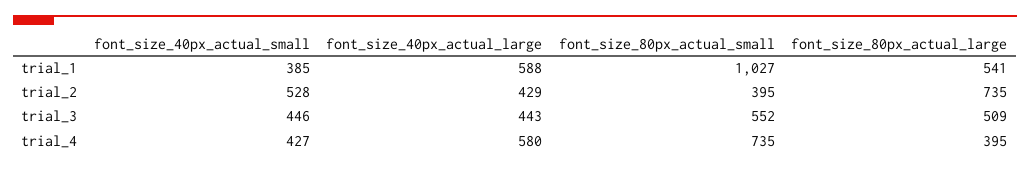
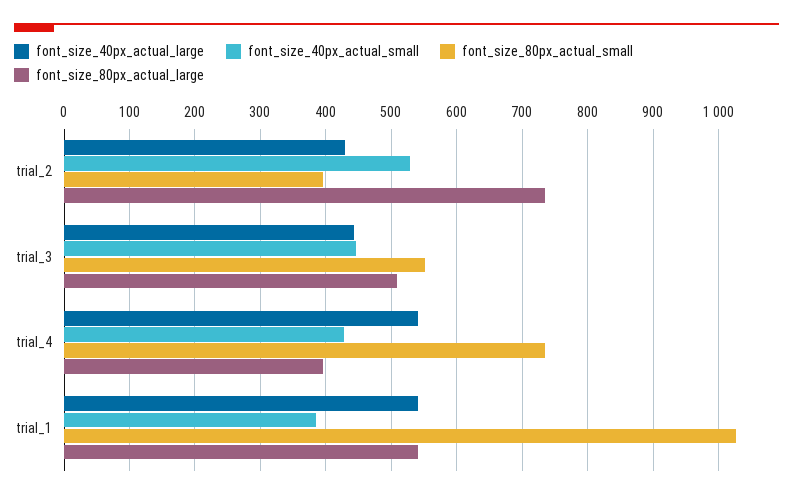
font_size_40px_actual_large, trial_1: 588 -> 540
font_size_40px_actual_large, trial_4: 580 -> 540

